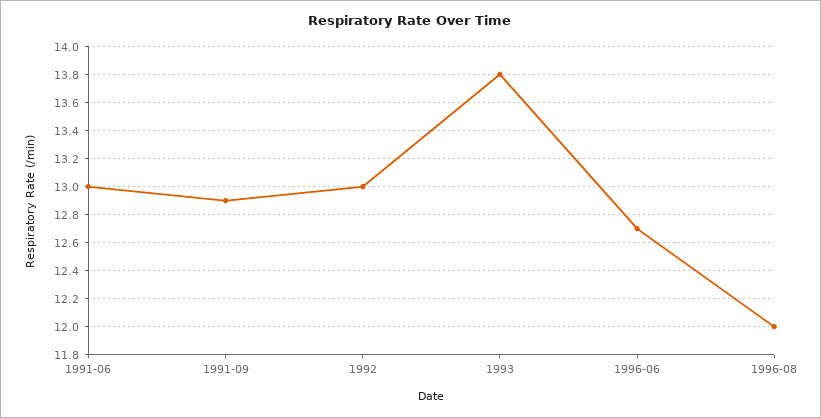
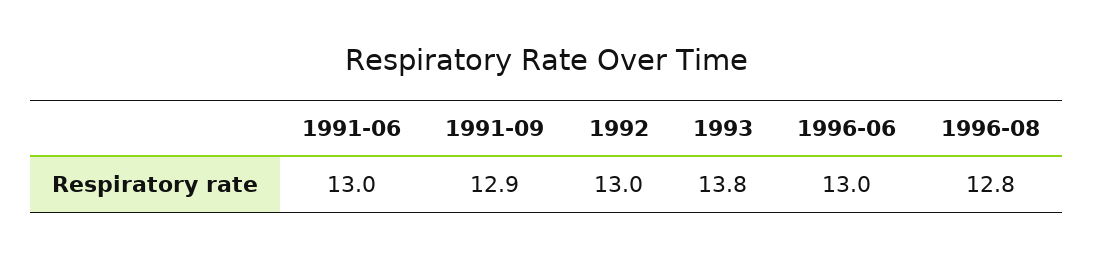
1996-06: 12.7 -> 13
1996-08: 12 -> 12.8

